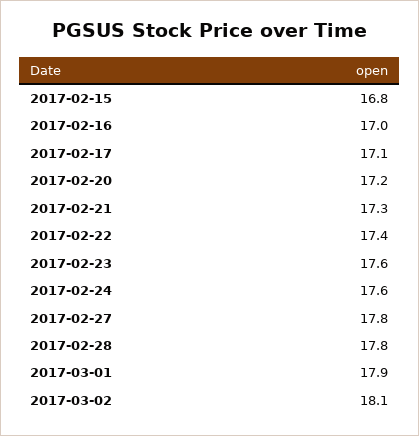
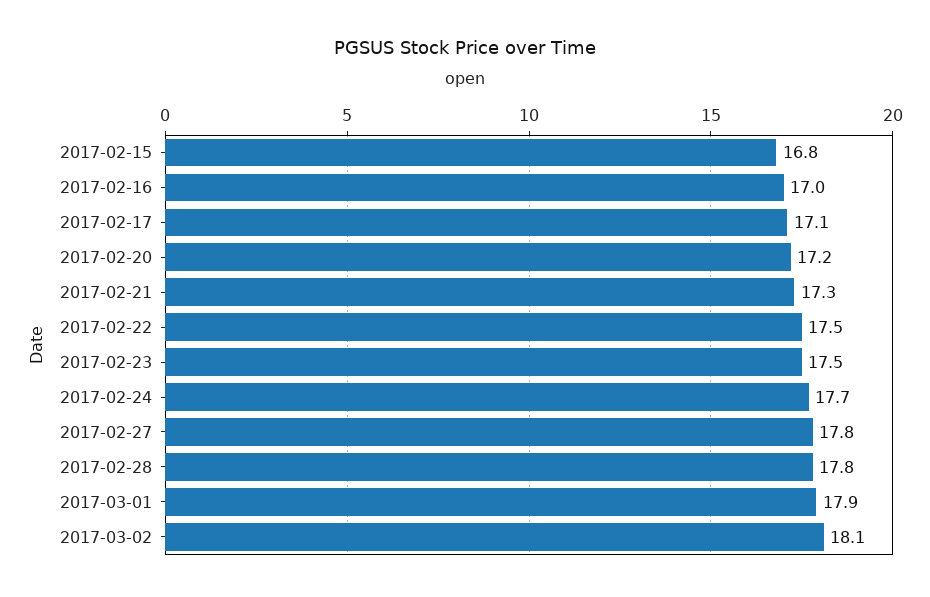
2017-02-22: 17.4 -> 17.5
2017-02-23: 17.6 -> 17.5
2017-02-24: 17.6 -> 17.7

